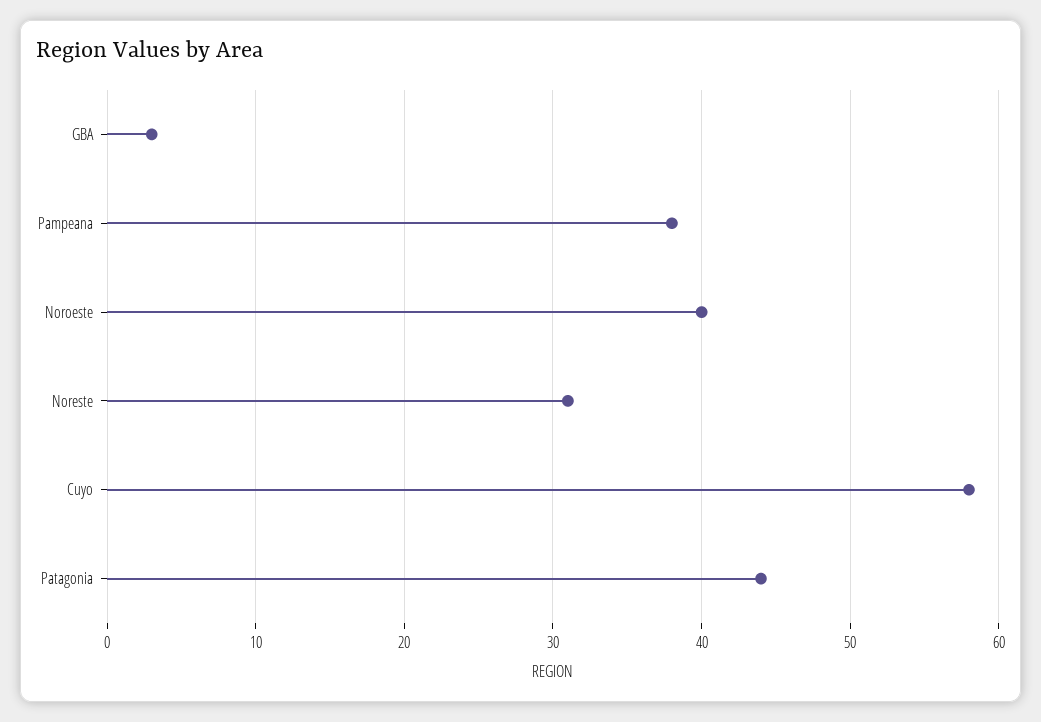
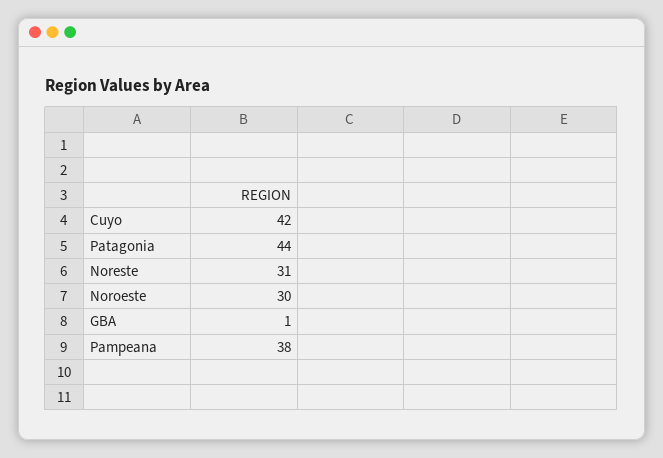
GBA: 3 -> 1
Noroeste: 40 -> 30
Cuyo: 58 -> 42

